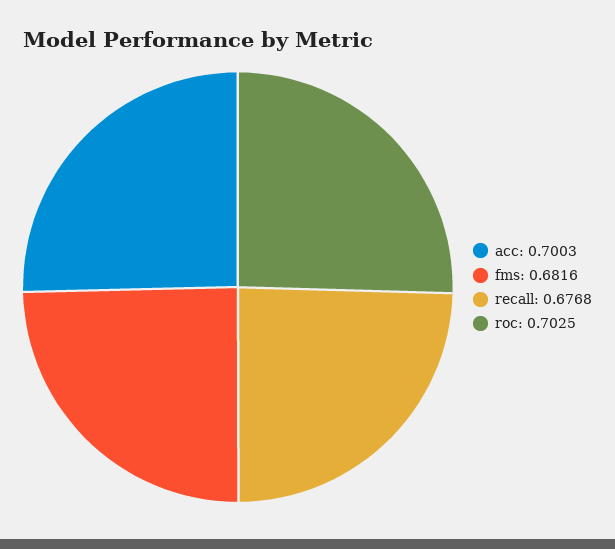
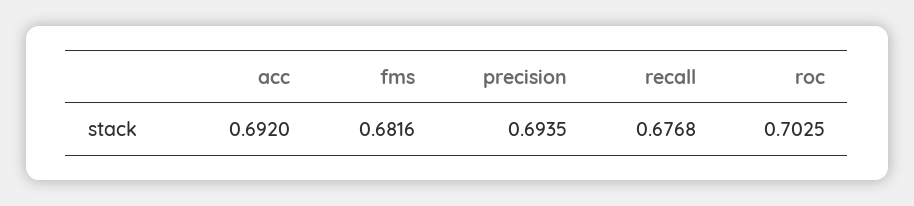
acc: 0.7003 -> 0.692
precision: none -> 0.6935

